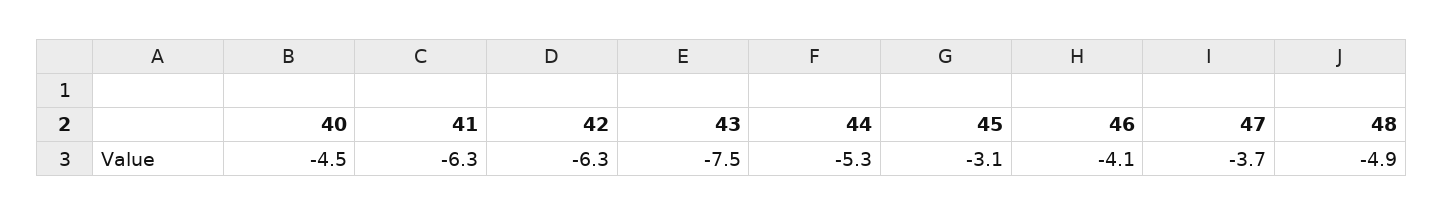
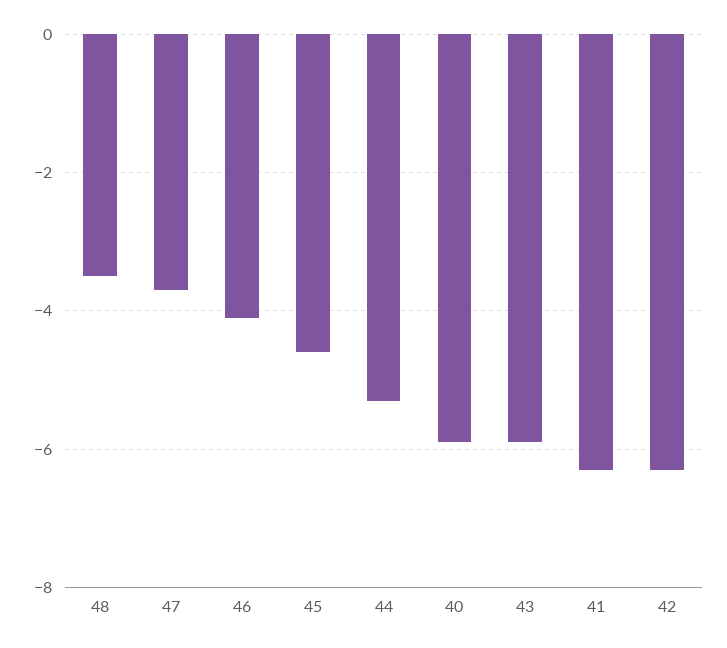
40: -4.5 -> -6
43: -7.5 -> -6
45: -3.1 -> -4.5
48: -4.9 -> -3.5

